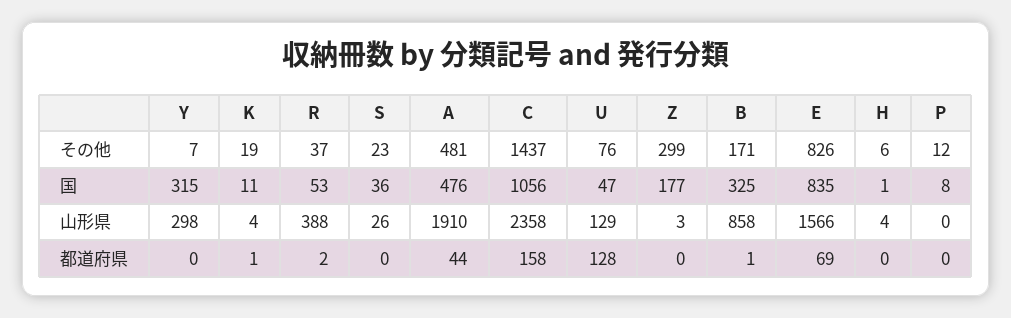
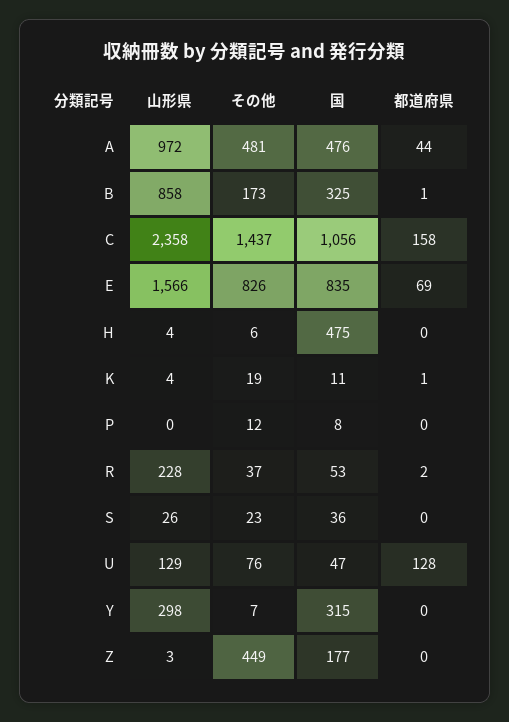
Z, その他: 299 -> 449
B, その他: 171 -> 173
H, 国: 1 -> 475
R, 山形県: 388 -> 228
A, 山形県: 1910 -> 972

